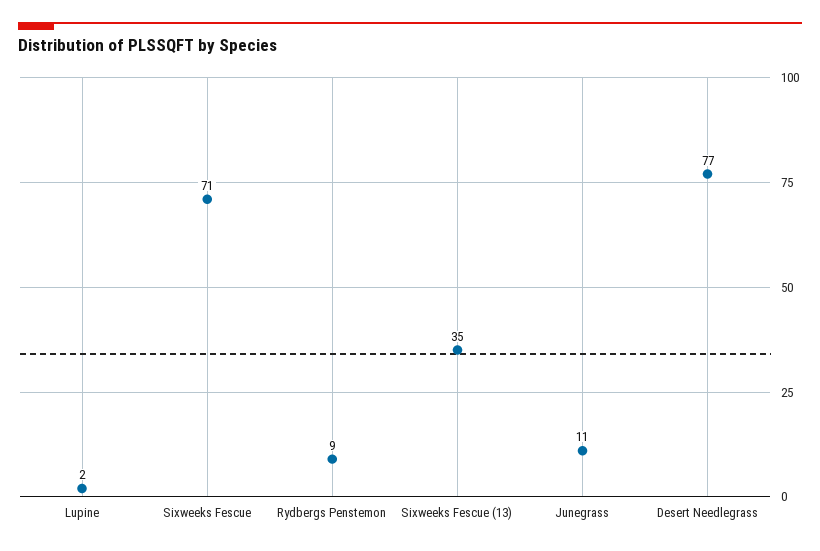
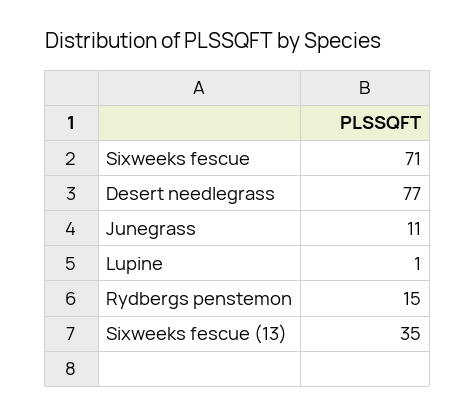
Lupine: 2 -> 1
Rydbergs Penstemon: 9 -> 15

